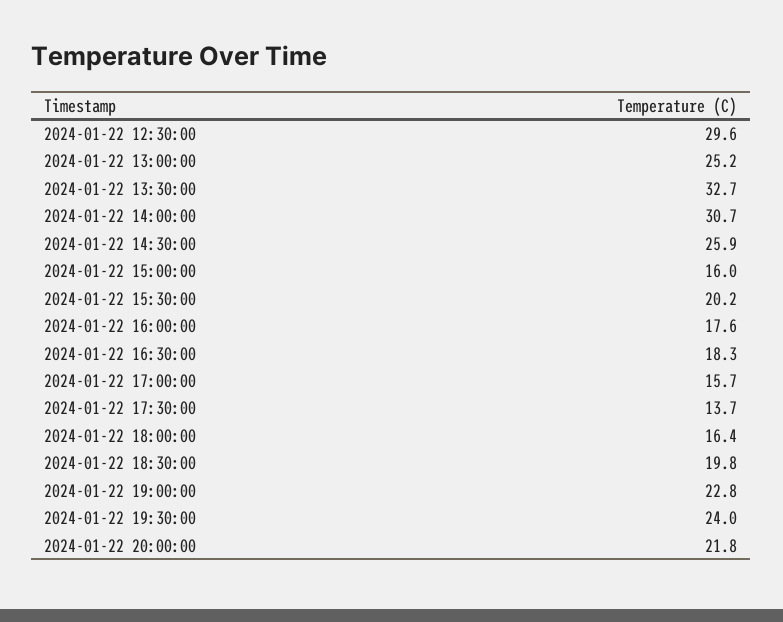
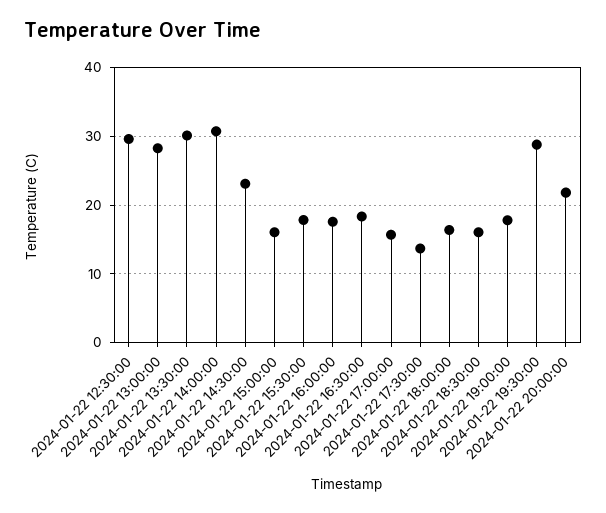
2024-01-22 13:00:00: 25.2 -> 28
2024-01-22 13:30:00: 32.7 -> 30
2024-01-22 14:30:00: 25.9 -> 23
2024-01-22 15:30:00: 20.2 -> 18
2024-01-22 18:30:00: 19.8 -> 16
2024-01-22 19:00:00: 22.8 -> 18
2024-01-22 19:30:00: 24 -> 29

